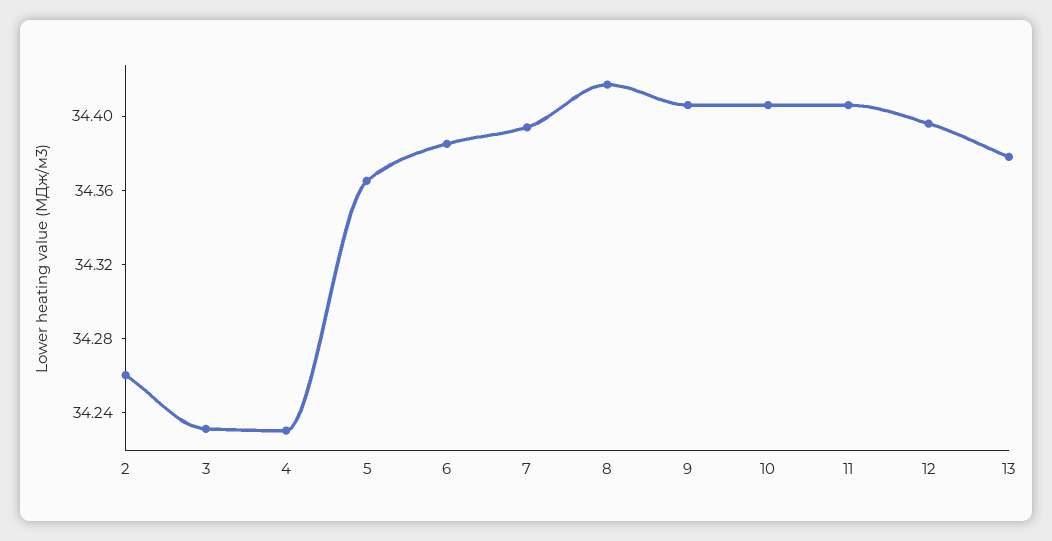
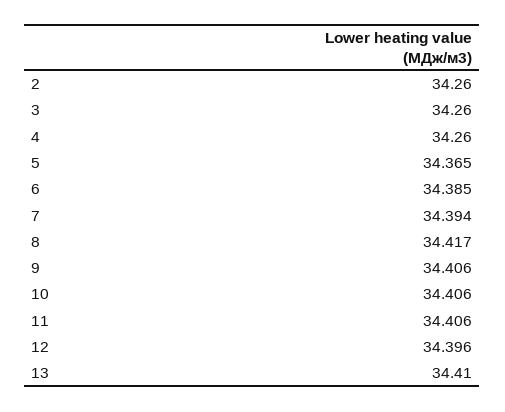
3: 34.23 -> 34.26
4: 34.23 -> 34.26
13: 34.38 -> 34.41

